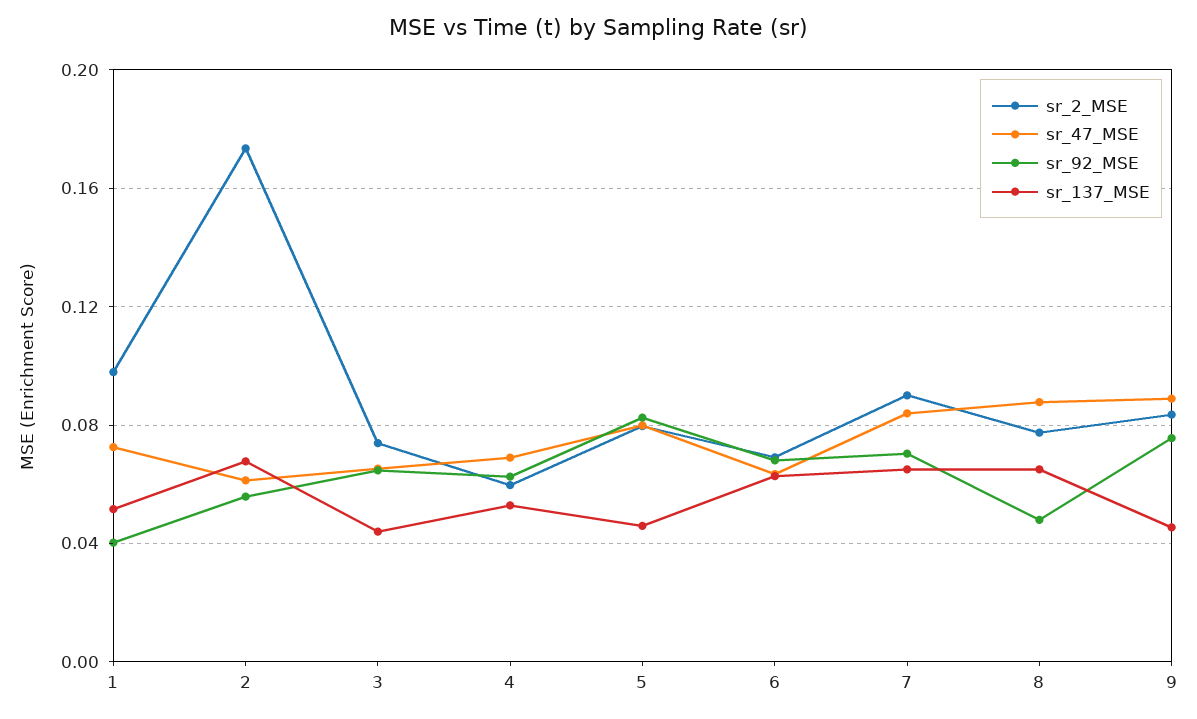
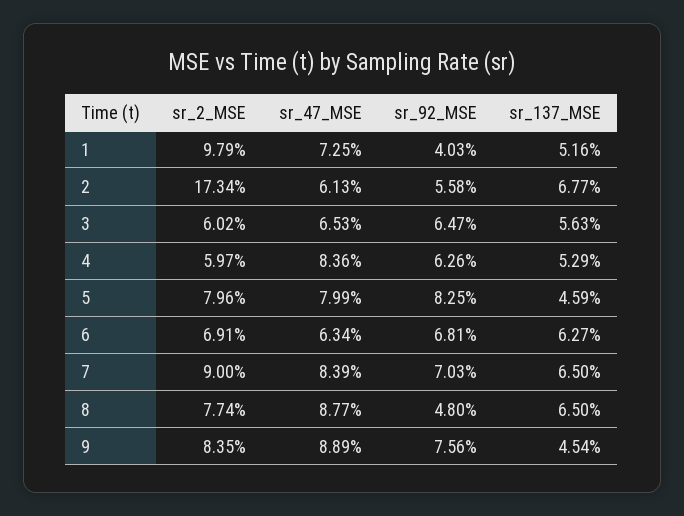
sr_2_MSE, 3: 0.075 -> 0.0602
sr_137_MSE, 3: 0.045 -> 0.0563
sr_47_MSE, 4: 0.07 -> 0.0836

